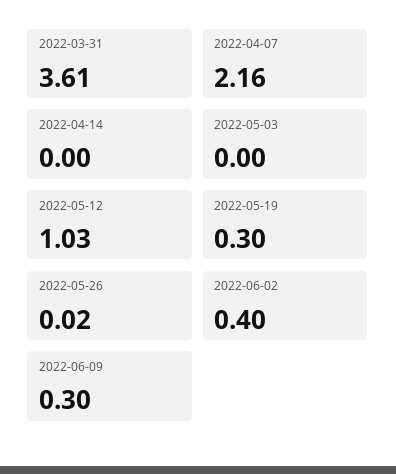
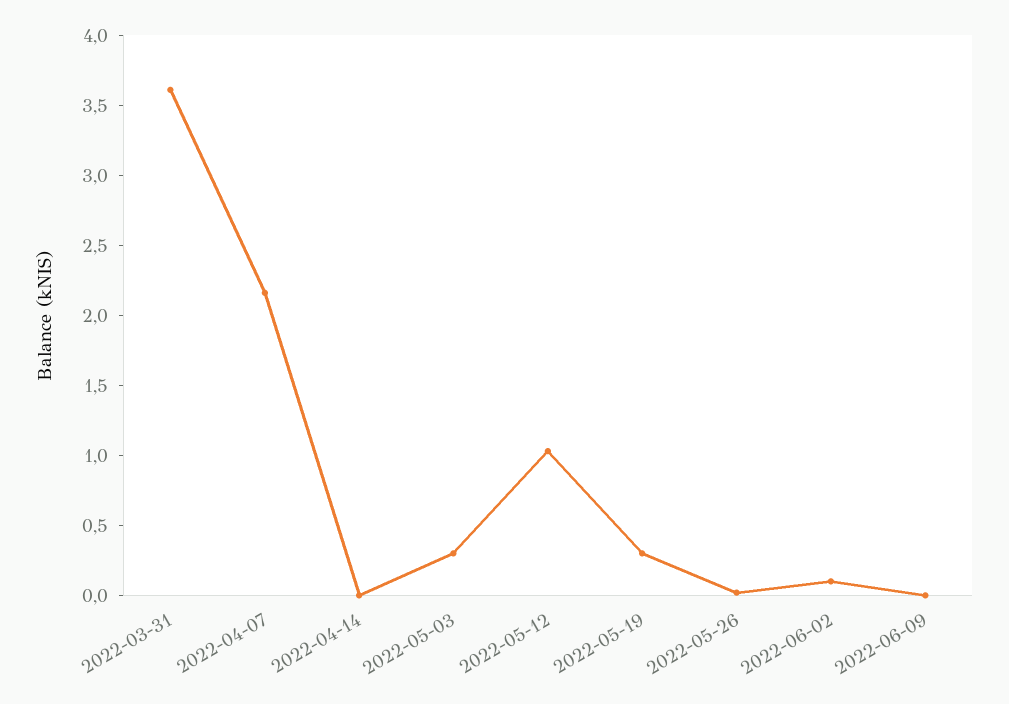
2022-05-03: 0 -> 0.3
2022-06-02: 0.4 -> 0.1
2022-06-09: 0.3 -> 0

